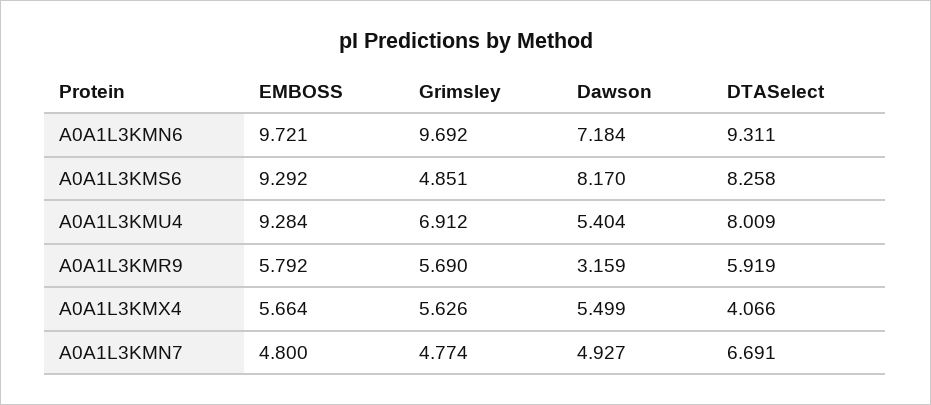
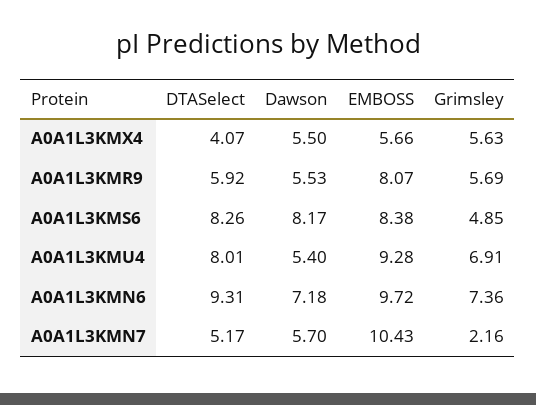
Grimsley, A0A1L3KMN6: 9.692 -> 7.36
EMBOSS, A0A1L3KMS6: 9.292 -> 8.38
EMBOSS, A0A1L3KMR9: 5.792 -> 8.07
Dawson, A0A1L3KMR9: 3.159 -> 5.53
EMBOSS, A0A1L3KMN7: 4.8 -> 10.43
Grimsley, A0A1L3KMN7: 4.774 -> 2.16
Dawson, A0A1L3KMN7: 4.927 -> 5.7
DTASelect, A0A1L3KMN7: 6.691 -> 5.17

